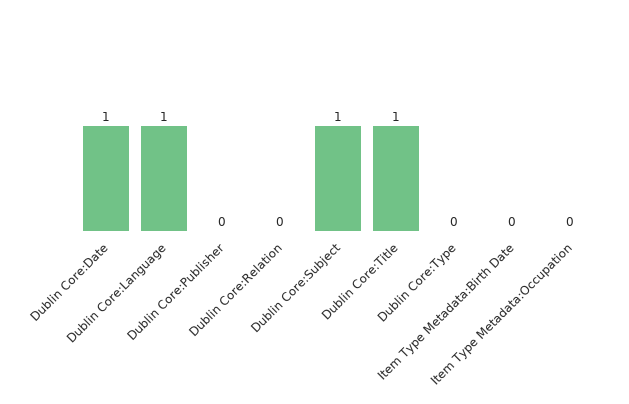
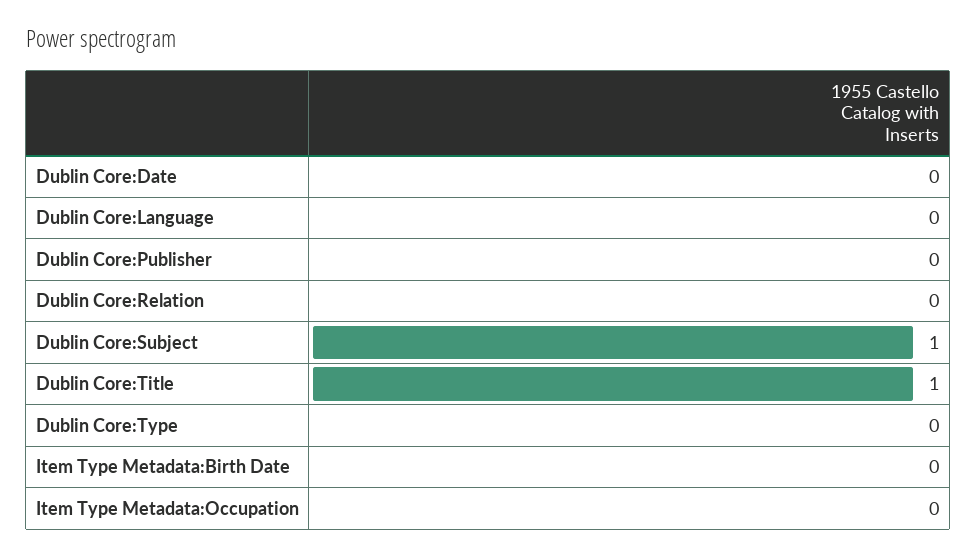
Dublin Core:Date: 1 -> 0
Dublin Core:Language: 1 -> 0

